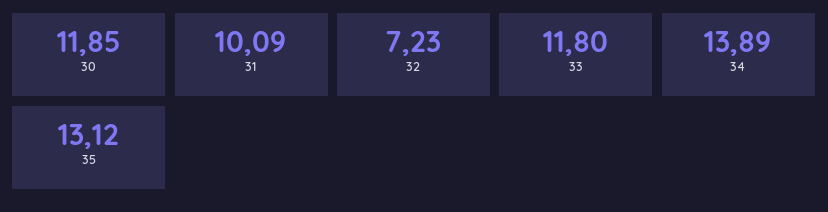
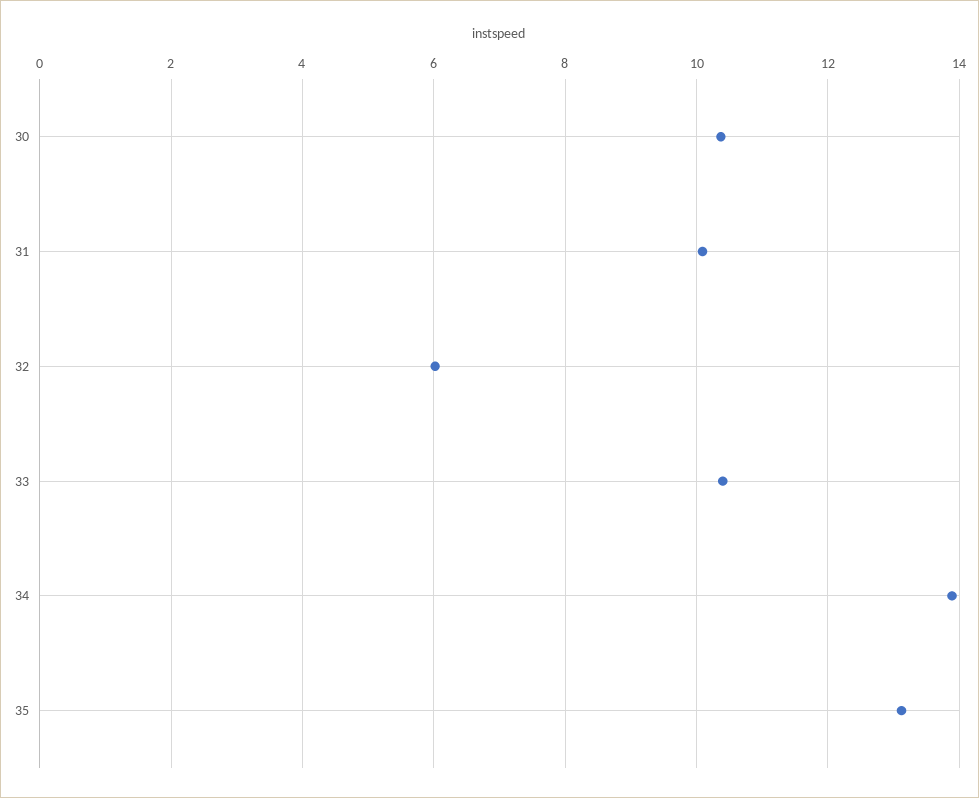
30: 11.85 -> 10.4
32: 7.23 -> 6
33: 11.8 -> 10.4

